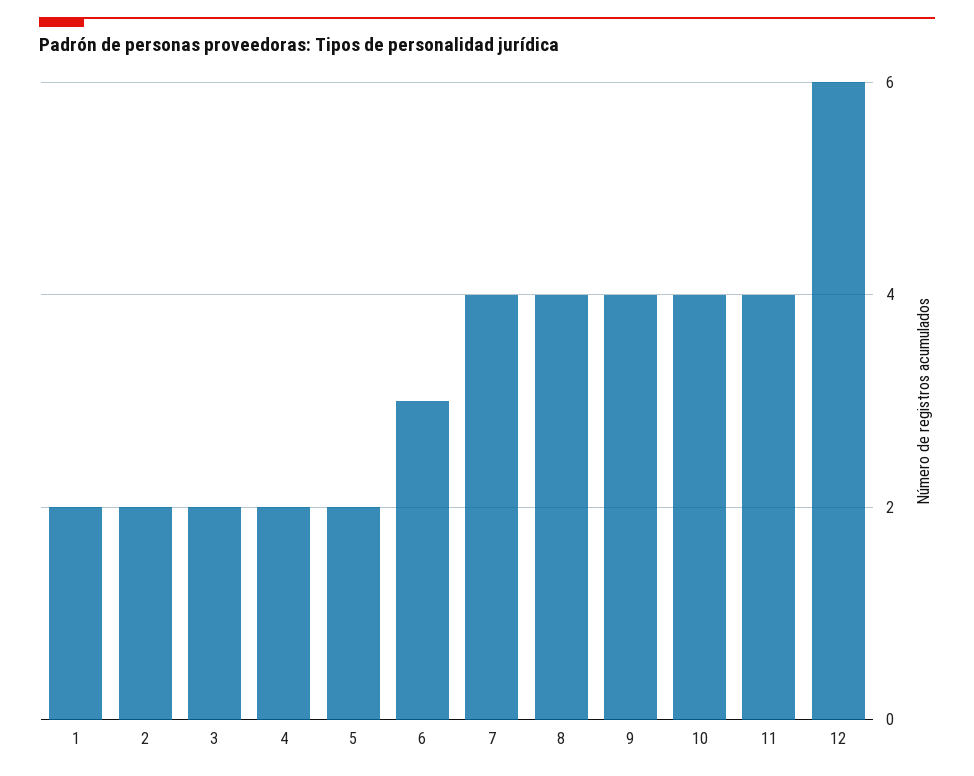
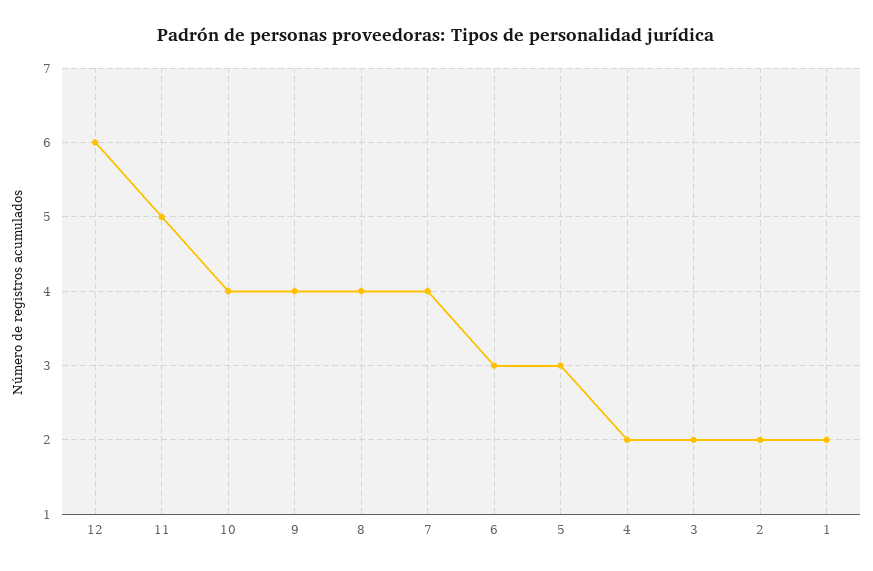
5: 2 -> 3
11: 4 -> 5

